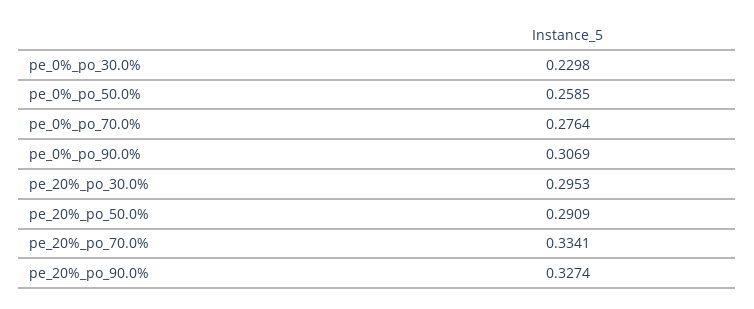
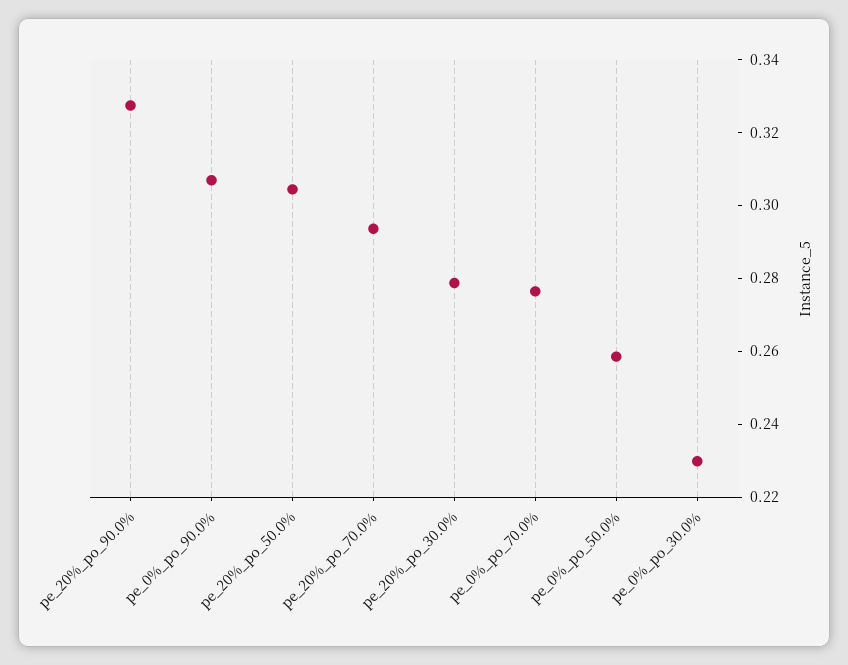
pe_20%_po_30.0%: 0.2953 -> 0.28
pe_20%_po_50.0%: 0.2909 -> 0.305
pe_20%_po_70.0%: 0.3341 -> 0.295

